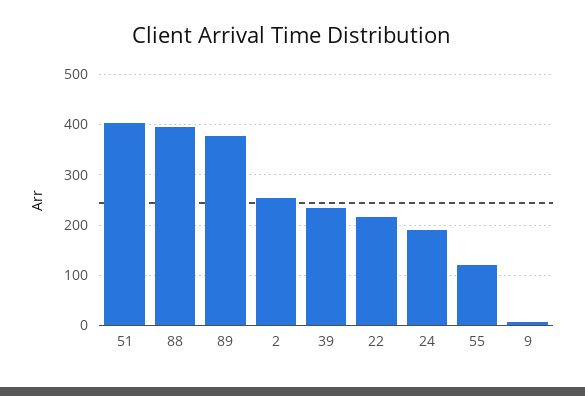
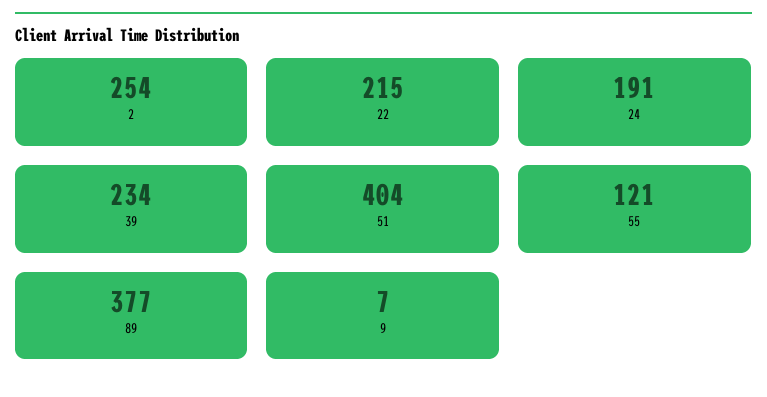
88: 400 -> none

